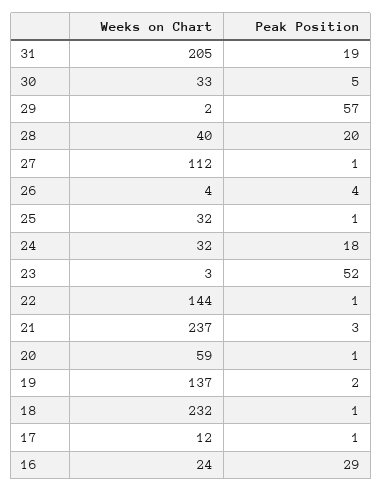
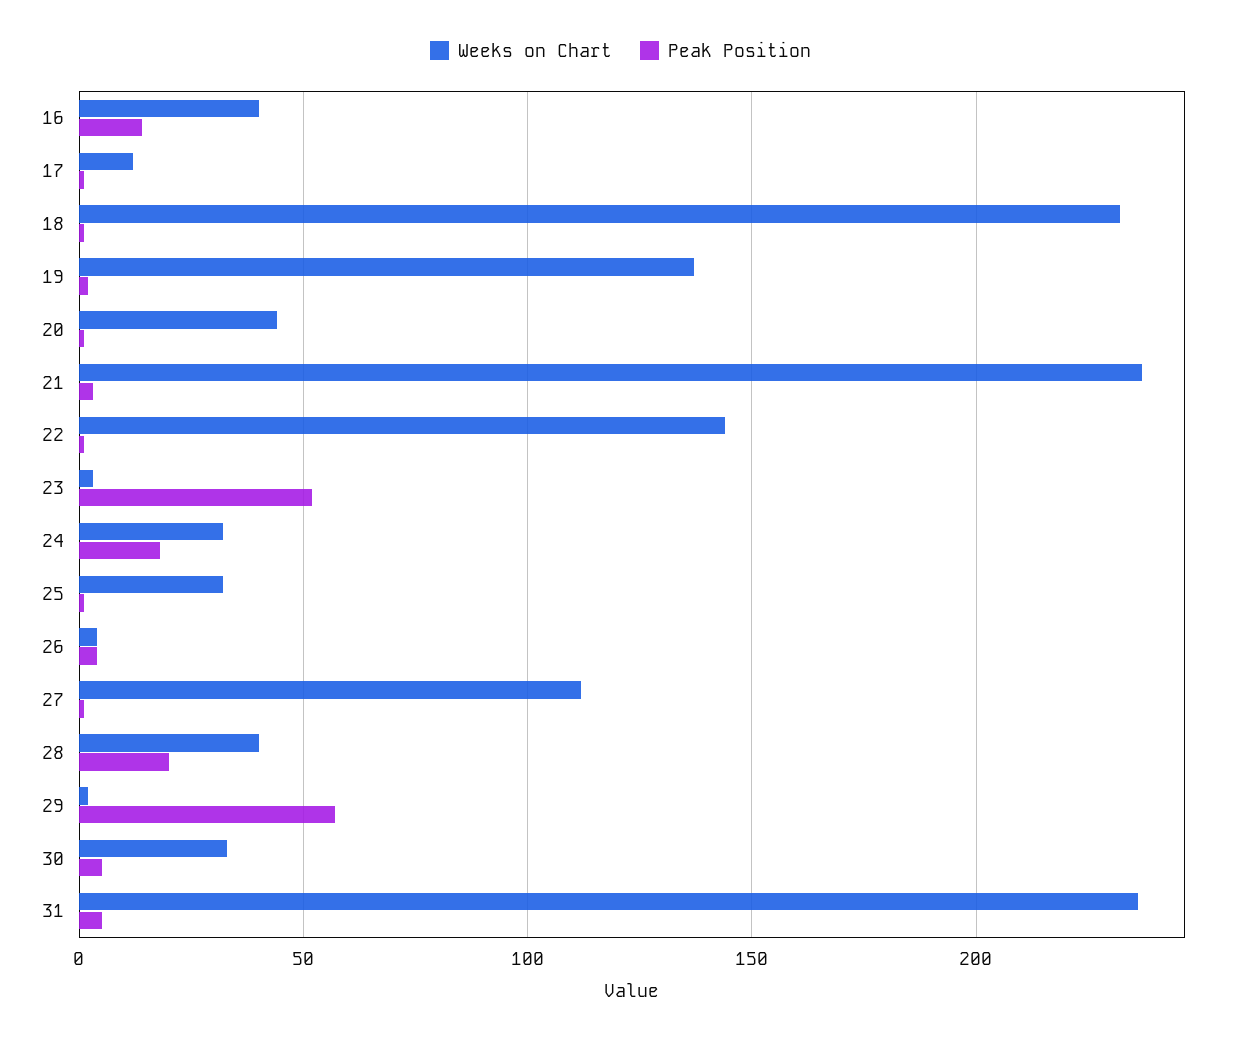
Weeks on Chart, 31: 205 -> 235
Peak Position, 31: 19 -> 5
Weeks on Chart, 20: 59 -> 45
Weeks on Chart, 16: 24 -> 40
Peak Position, 16: 29 -> 15

